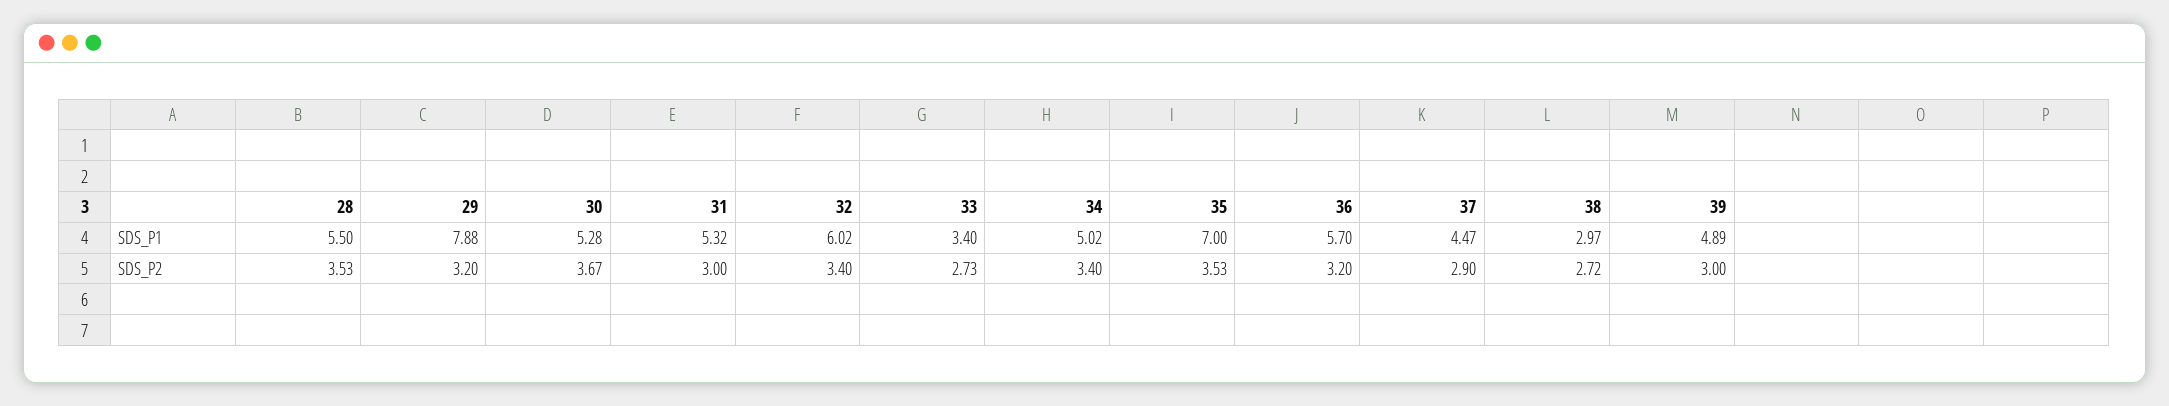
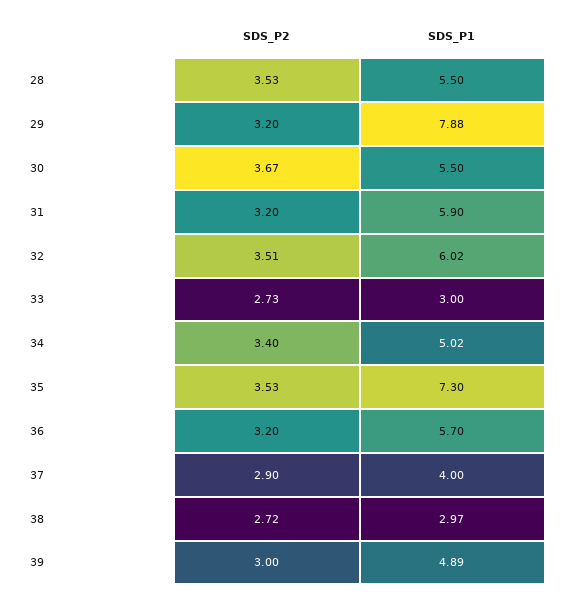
30, SDS_P1: 5.28 -> 5.5
31, SDS_P1: 5.32 -> 5.9
33, SDS_P1: 3.4 -> 3
35, SDS_P1: 7 -> 7.3
37, SDS_P1: 4.47 -> 4
31, SDS_P2: 3 -> 3.2
32, SDS_P2: 3.4 -> 3.51

